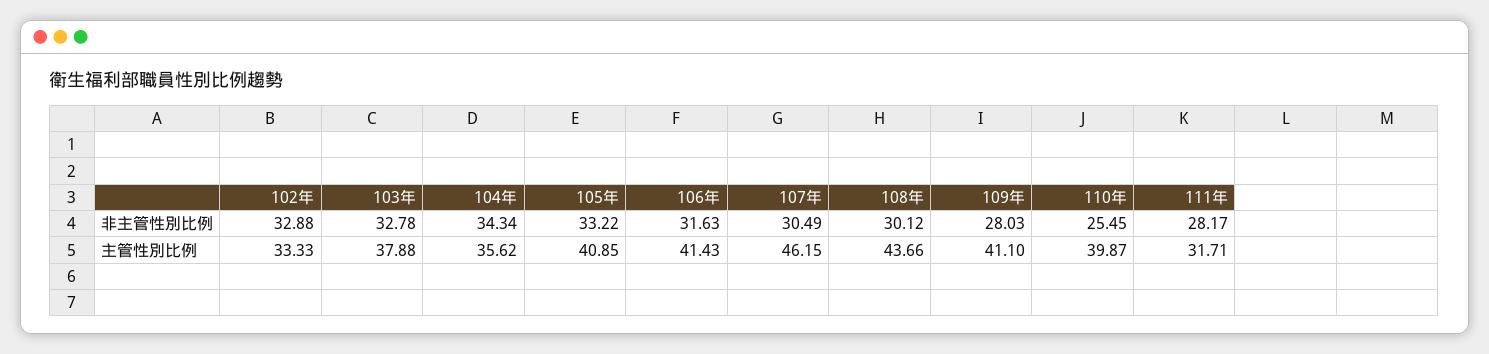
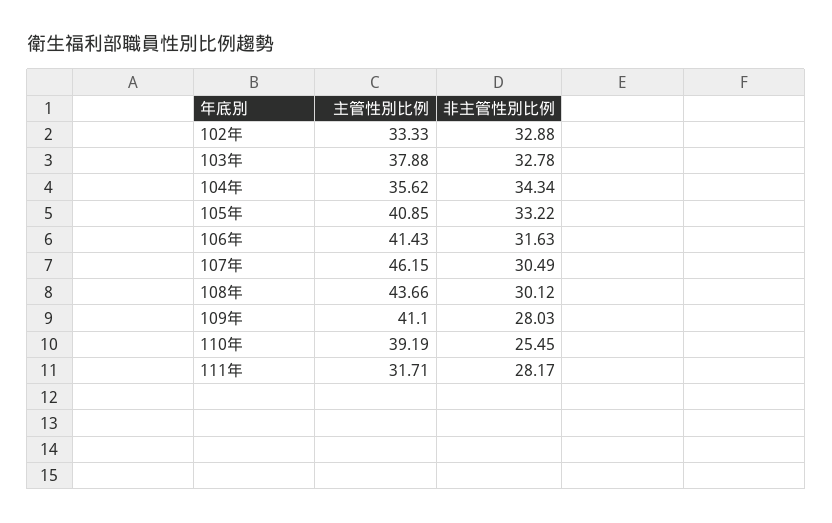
110年, 主管性別比例: 39.87 -> 39.19

